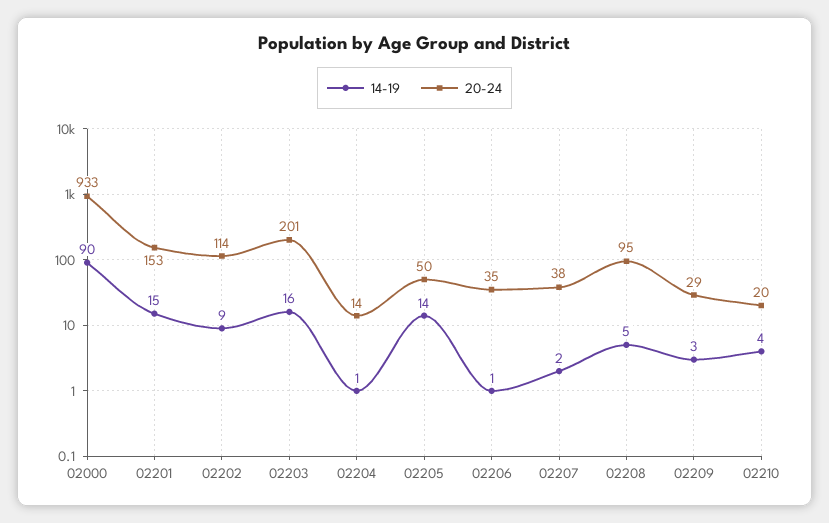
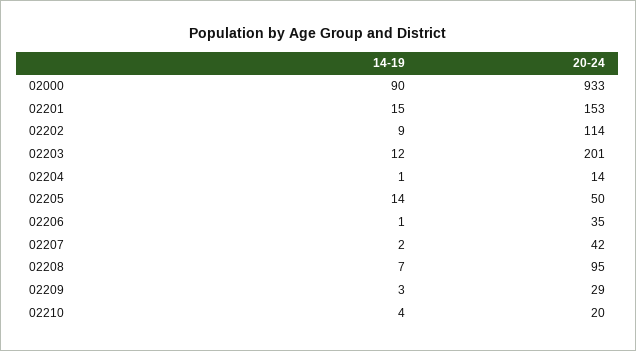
14-19, 02203: 16 -> 12
20-24, 02207: 38 -> 42
14-19, 02208: 5 -> 7

